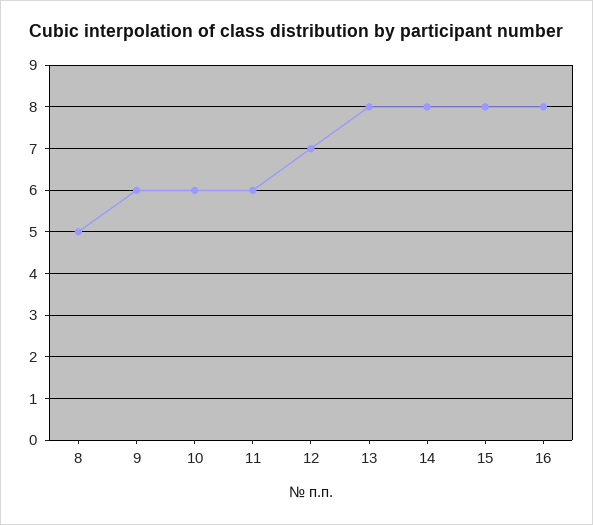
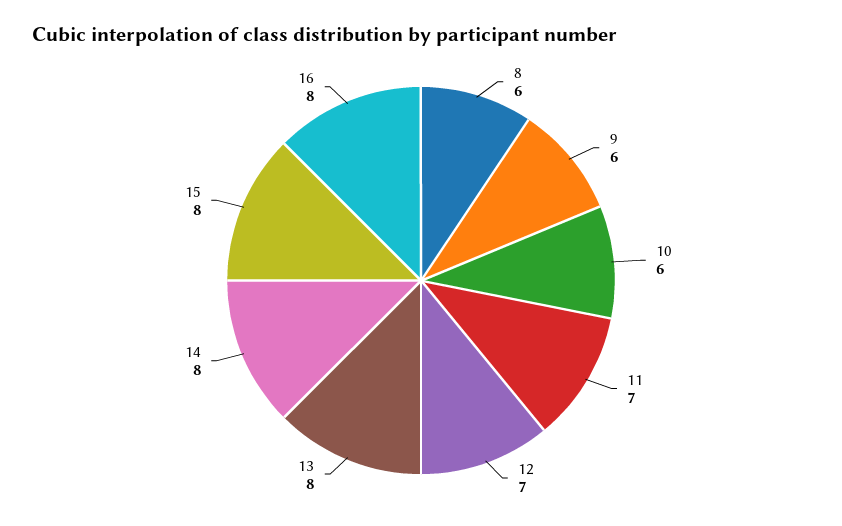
8: 5 -> 6
11: 6 -> 7

